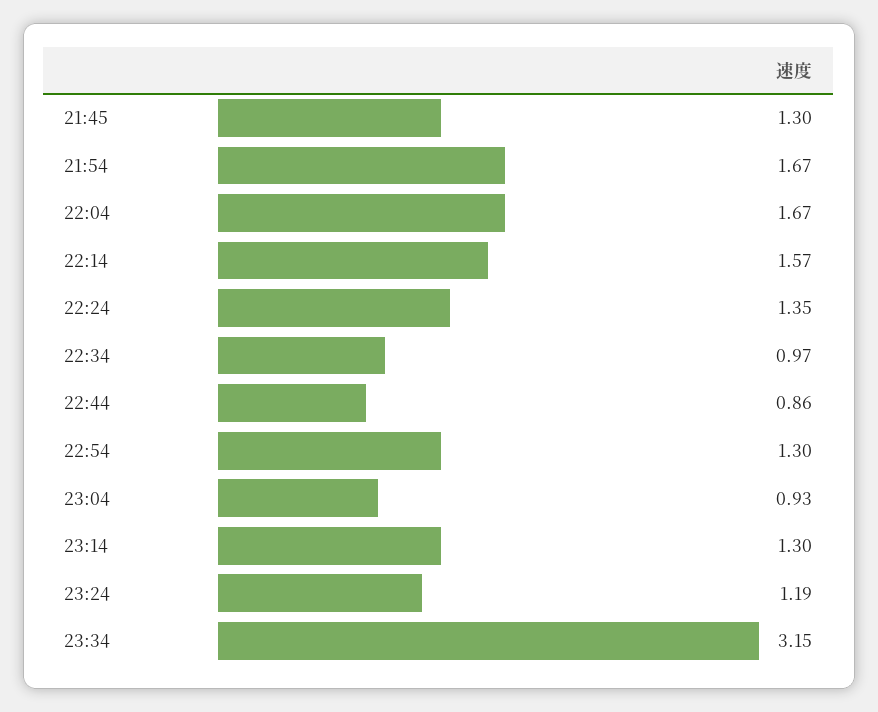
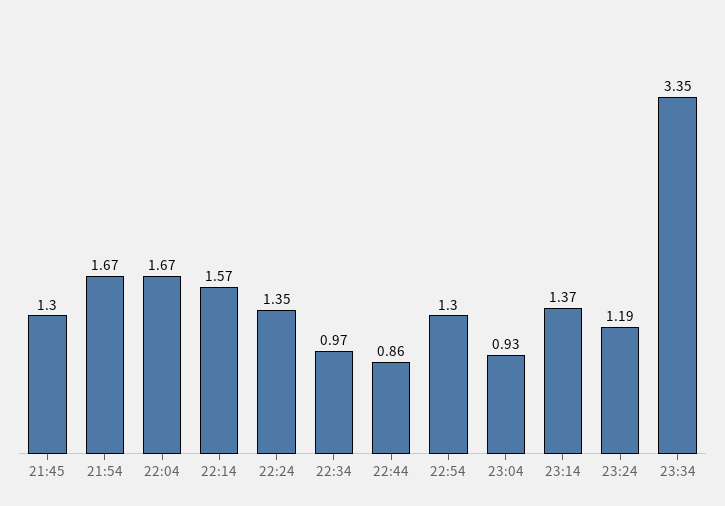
23:14: 1.3 -> 1.37
23:34: 3.15 -> 3.35

